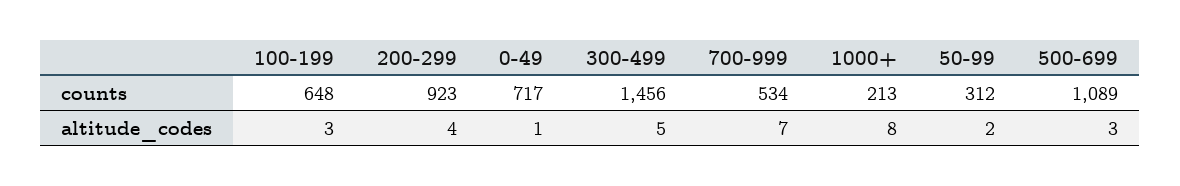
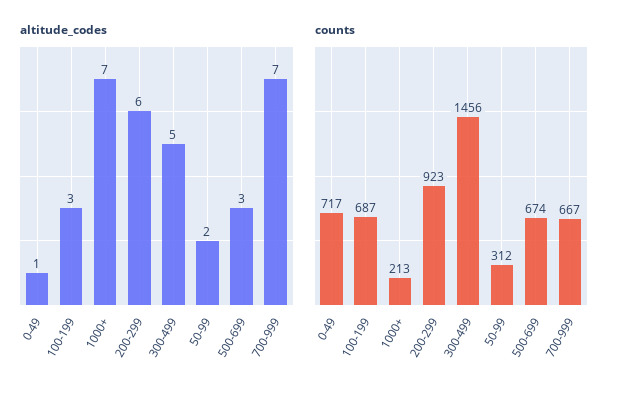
counts, 100-199: 648 -> 687
counts, 700-999: 534 -> 667
counts, 500-699: 1089 -> 674
altitude_codes, 200-299: 4 -> 6
altitude_codes, 1000+: 8 -> 7

